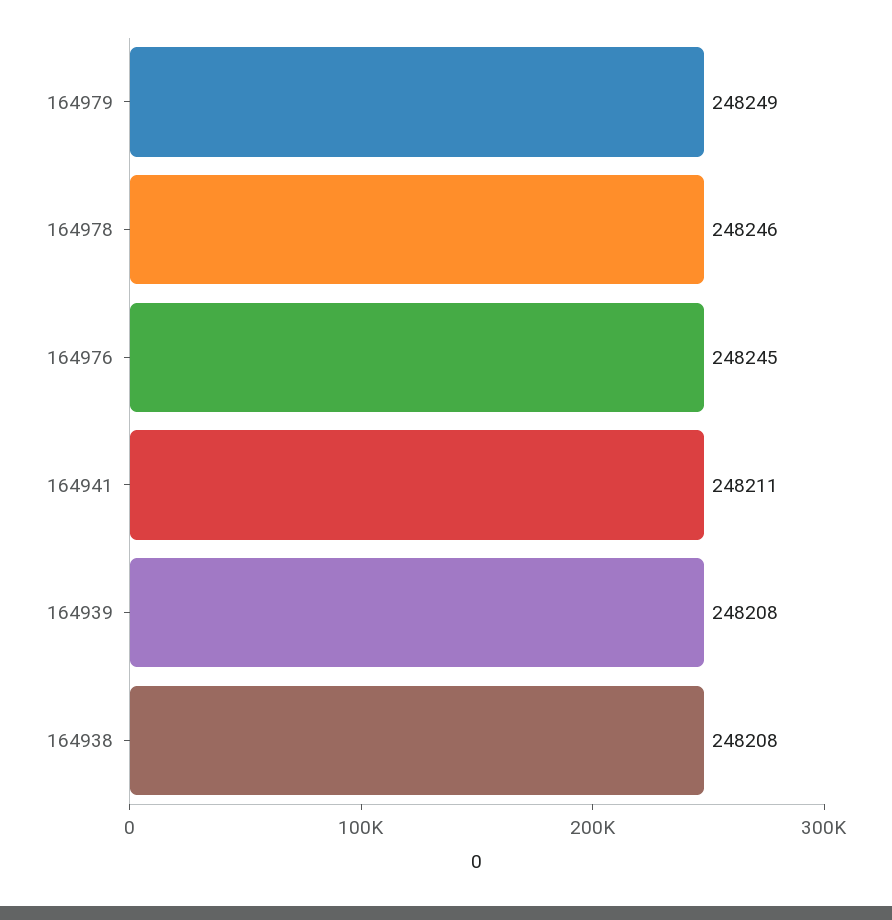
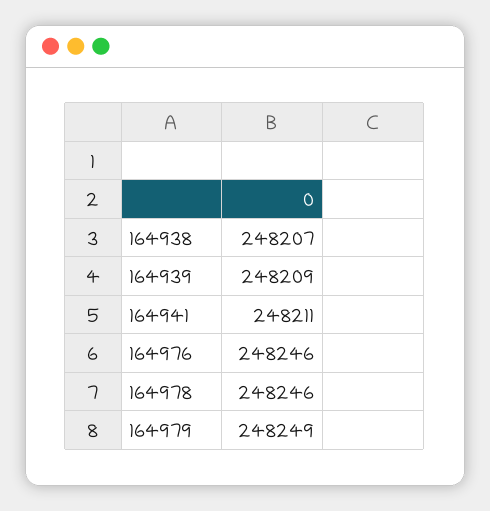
164976: 248245 -> 248246
164939: 248208 -> 248209
164938: 248208 -> 248207

